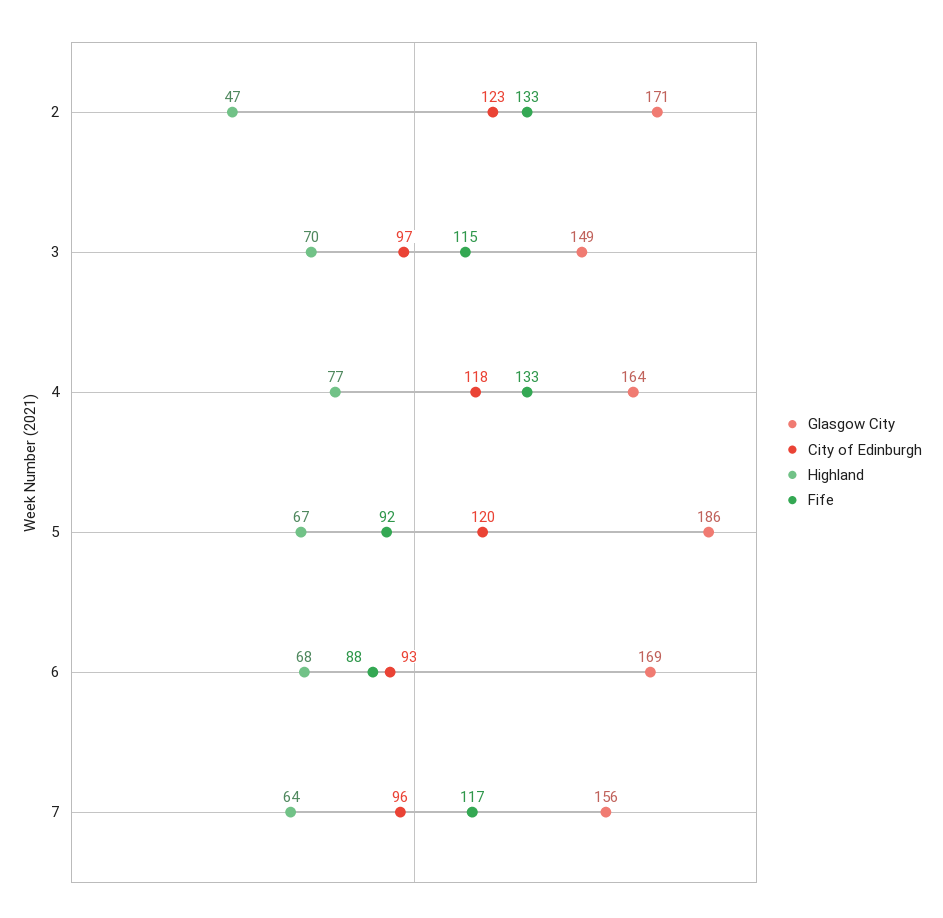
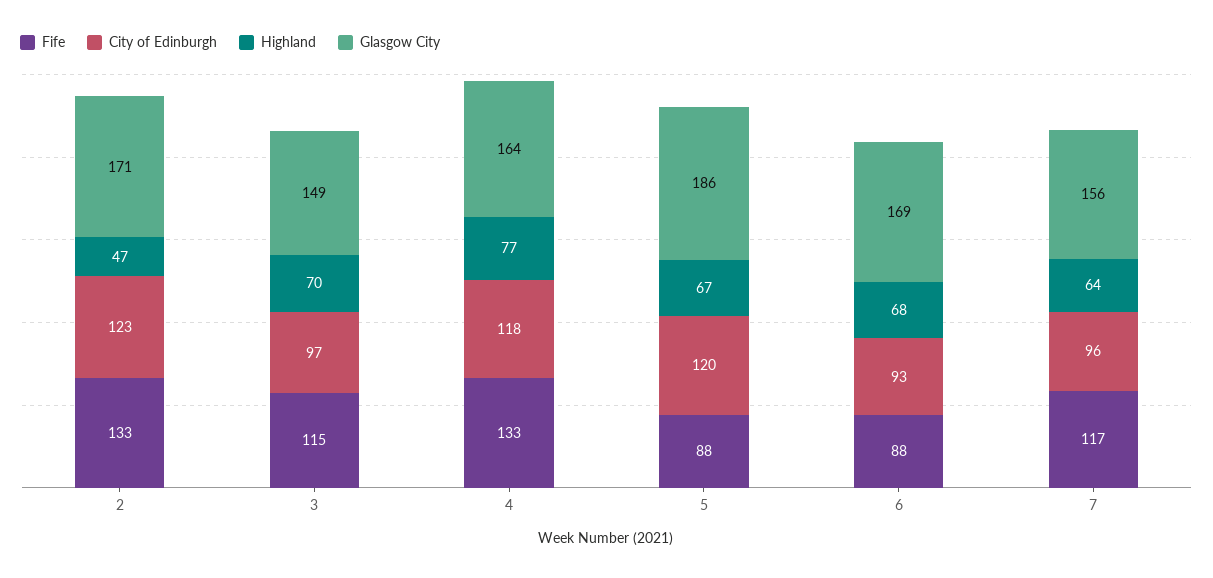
Fife, 5: 92 -> 88

